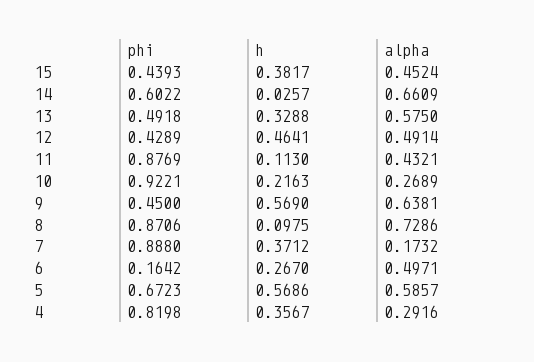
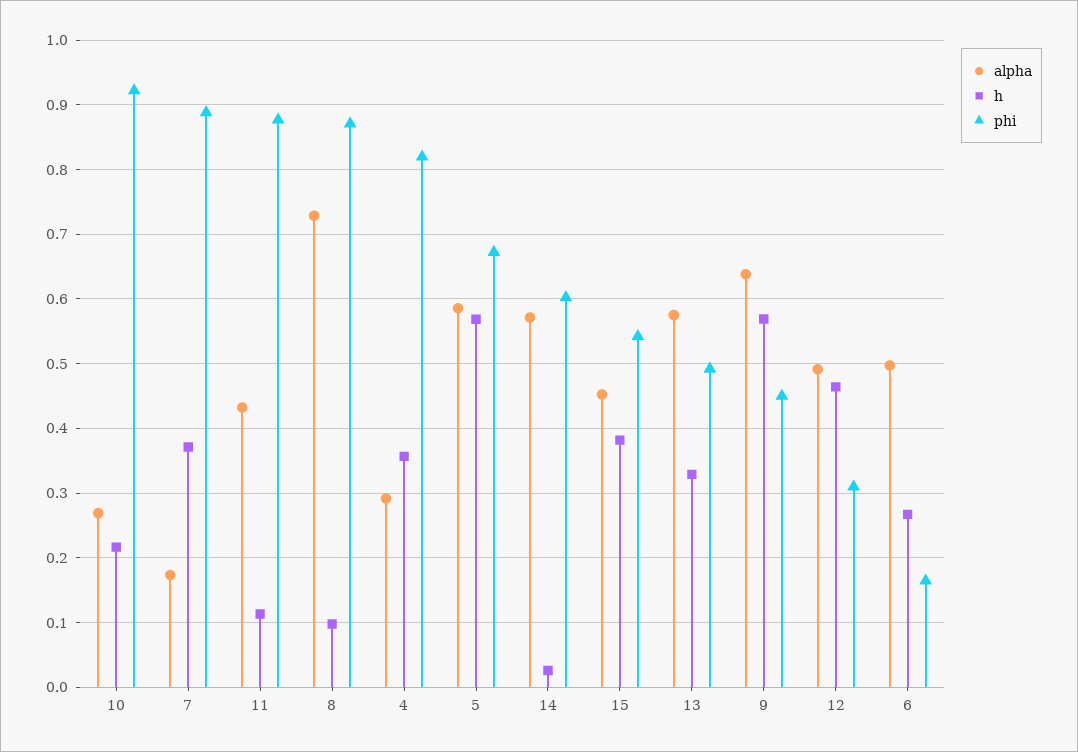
phi, 15: 0.4393 -> 0.54
alpha, 14: 0.6609 -> 0.57
phi, 12: 0.4289 -> 0.31

